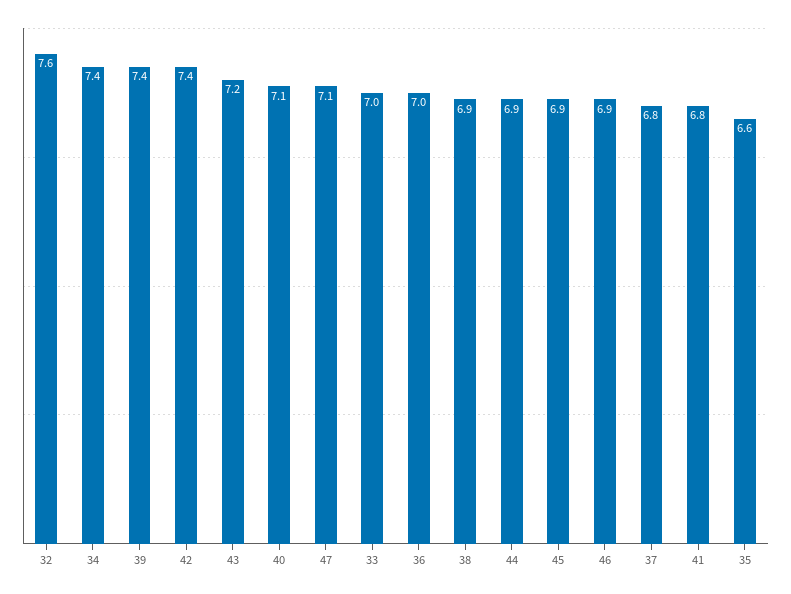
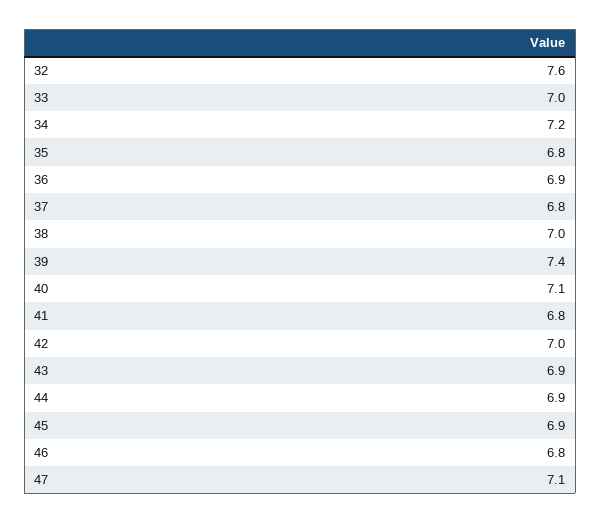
34: 7.4 -> 7.2
42: 7.4 -> 7
43: 7.2 -> 6.9
36: 7 -> 6.9
38: 6.9 -> 7
46: 6.9 -> 6.8
35: 6.6 -> 6.8

